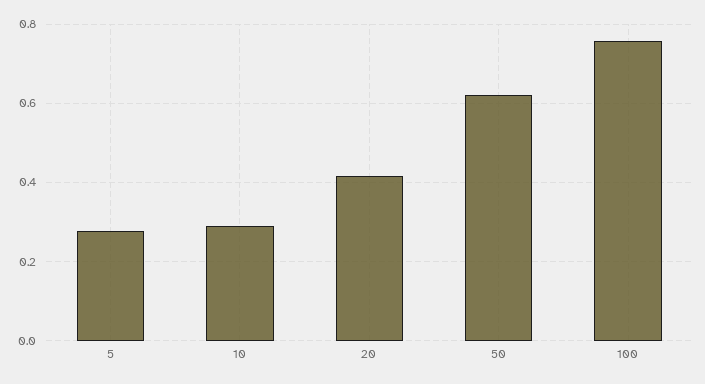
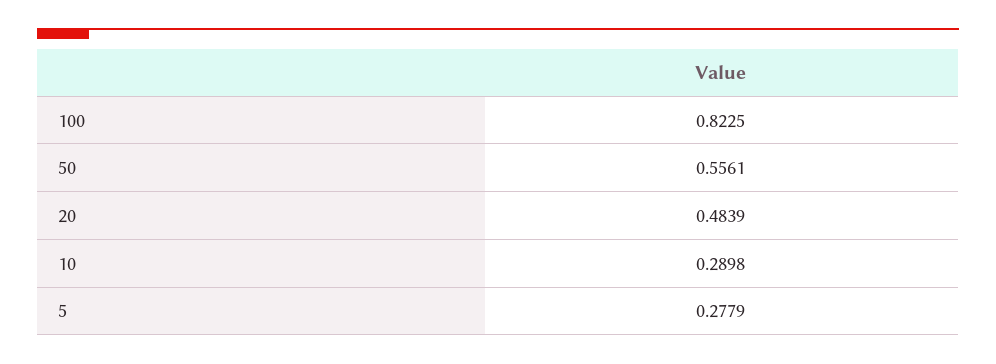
20: 0.42 -> 0.4839
50: 0.62 -> 0.5561
100: 0.76 -> 0.8225

